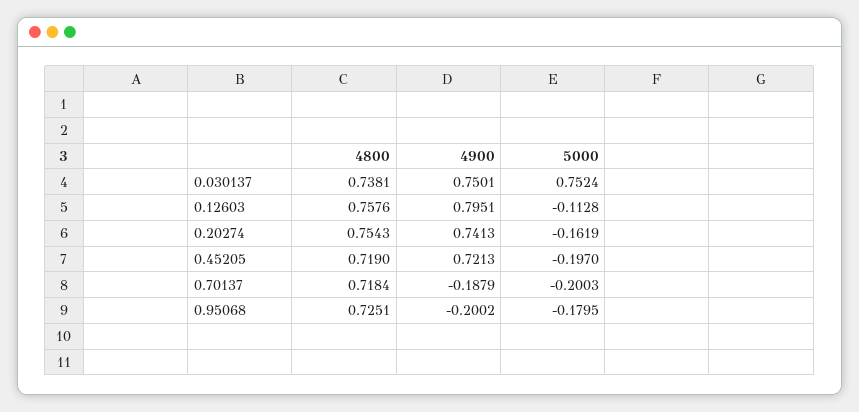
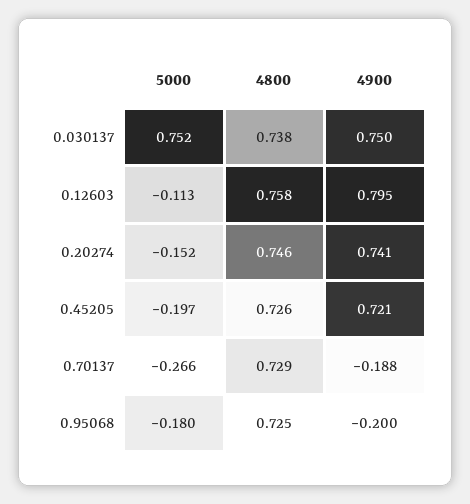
4800, 0.20274: 0.7543 -> 0.746
5000, 0.20274: -0.1619 -> -0.152
4800, 0.45205: 0.719 -> 0.726
4800, 0.70137: 0.7184 -> 0.729
5000, 0.70137: -0.2003 -> -0.266

